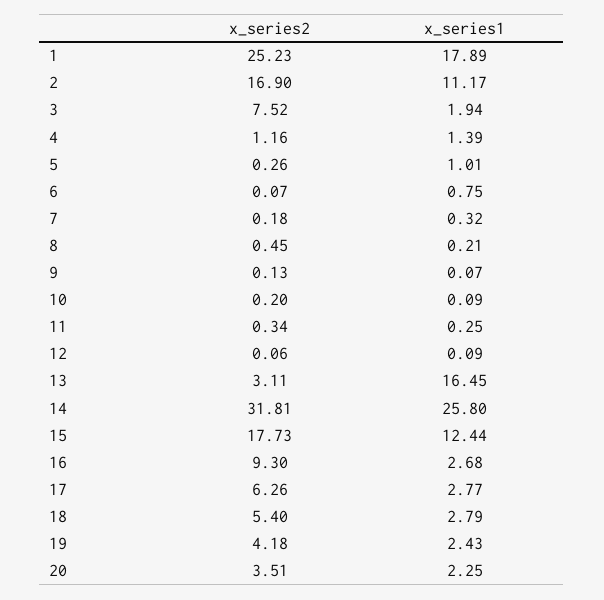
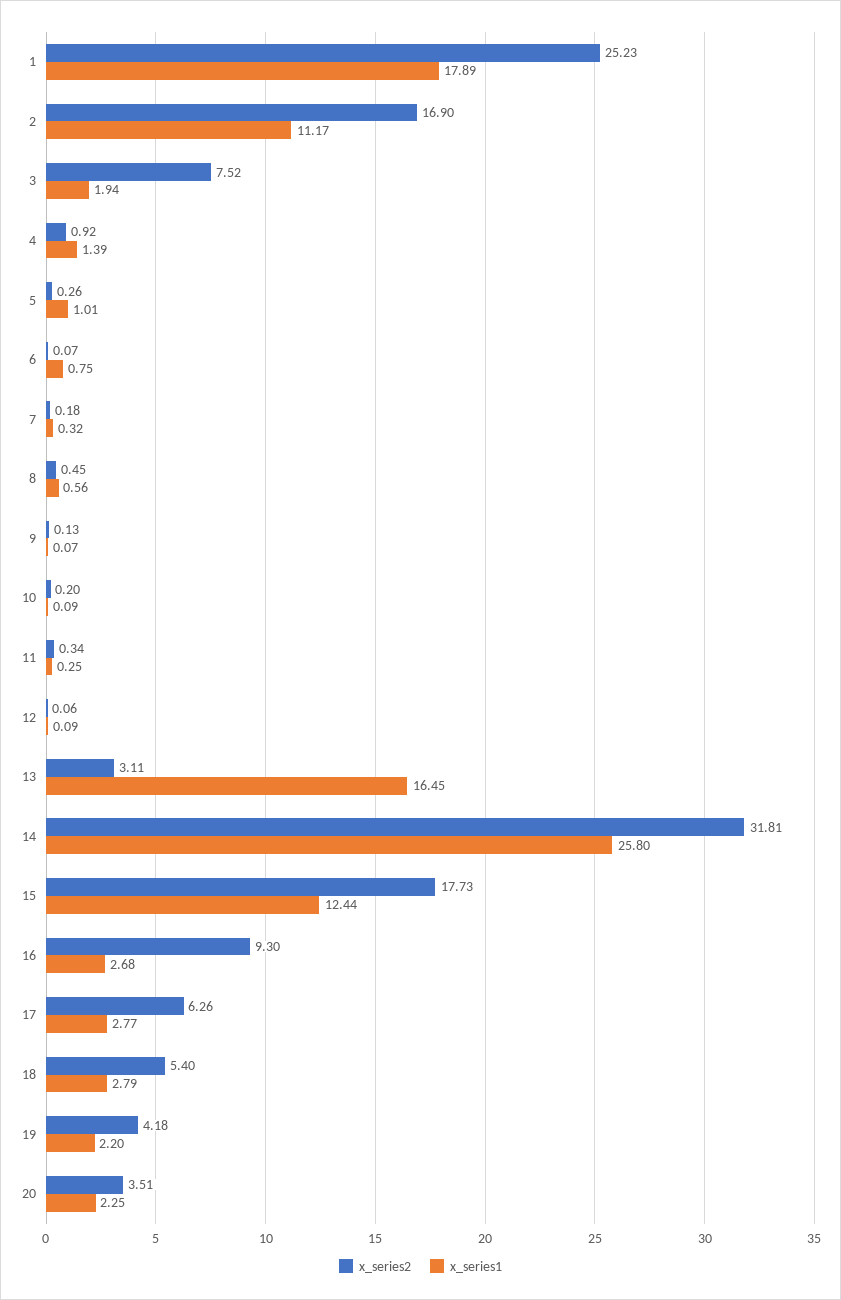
x_series2, 4: 1.16 -> 0.92
x_series1, 8: 0.21 -> 0.56
x_series1, 19: 2.43 -> 2.2

